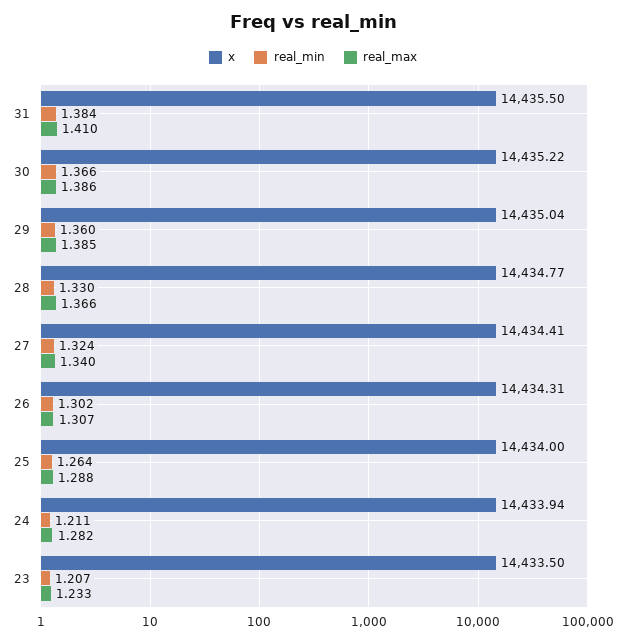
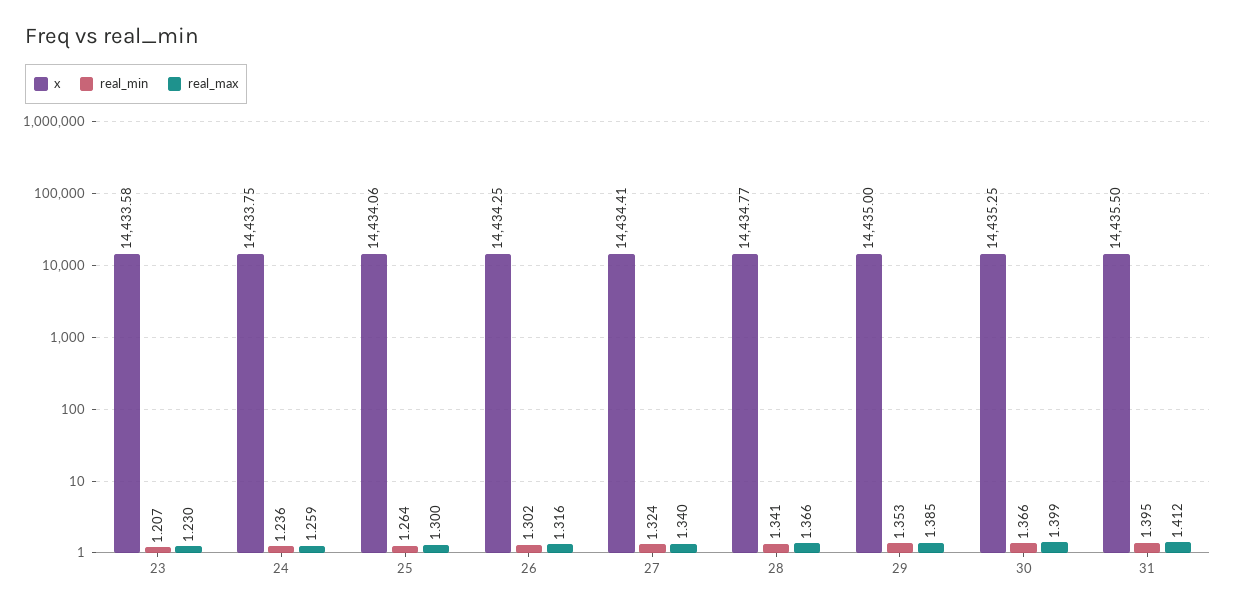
real_min, 31: 1.384 -> 1.395
real_max, 31: 1.41 -> 1.412
x, 30: 14435.22 -> 14435.25
real_max, 30: 1.386 -> 1.399
x, 29: 14435.04 -> 14435
real_min, 29: 1.36 -> 1.353
real_min, 28: 1.33 -> 1.341
x, 26: 14434.31 -> 14434.25
real_max, 26: 1.307 -> 1.316
x, 25: 14434 -> 14434.06
real_max, 25: 1.288 -> 1.3
x, 24: 14433.94 -> 14433.75
real_min, 24: 1.211 -> 1.236
real_max, 24: 1.282 -> 1.259
x, 23: 14433.5 -> 14433.58
real_max, 23: 1.233 -> 1.23

